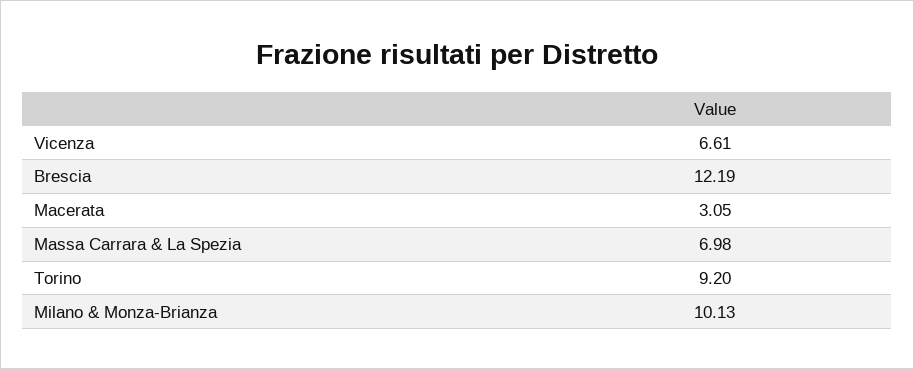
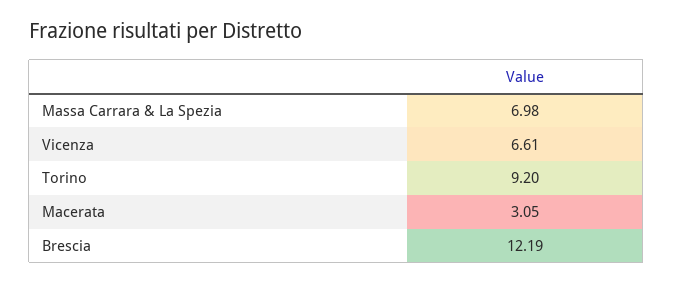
Milano & Monza-Brianza: 10.13 -> none

